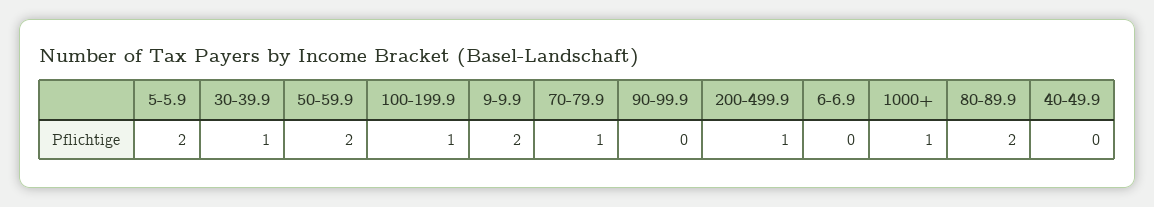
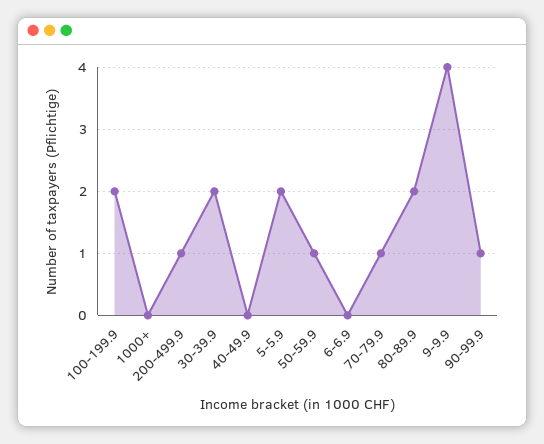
30-39.9: 1 -> 2
50-59.9: 2 -> 1
100-199.9: 1 -> 2
9-9.9: 2 -> 4
90-99.9: 0 -> 1
1000+: 1 -> 0

